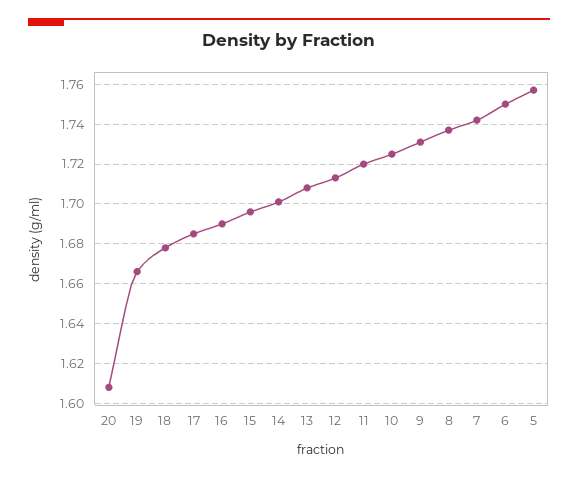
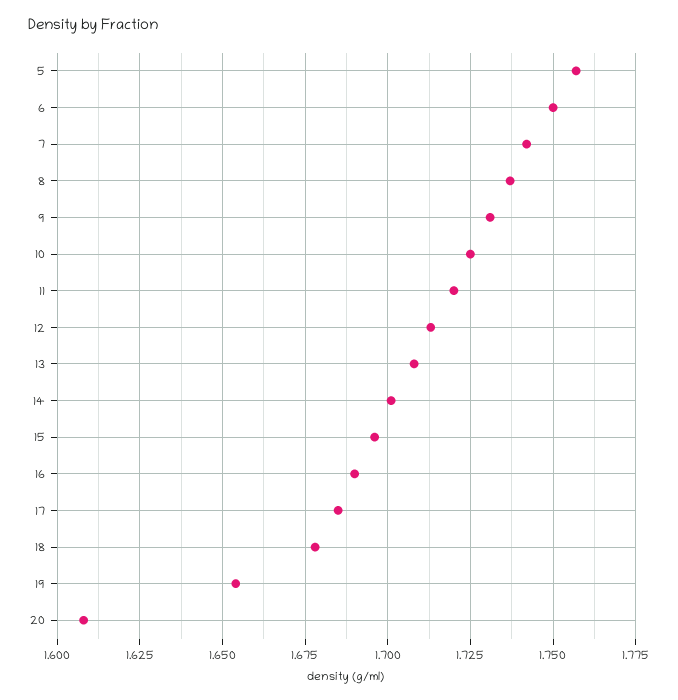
19: 1.665 -> 1.655

